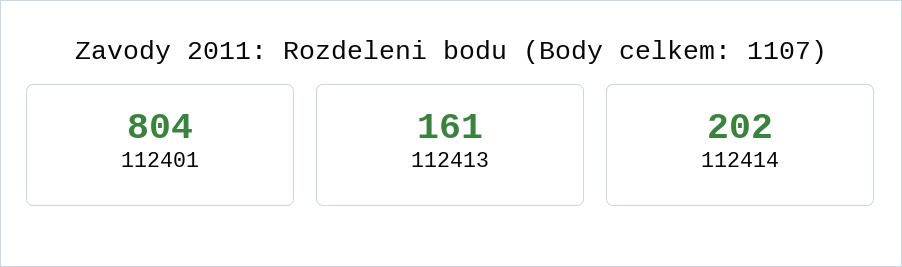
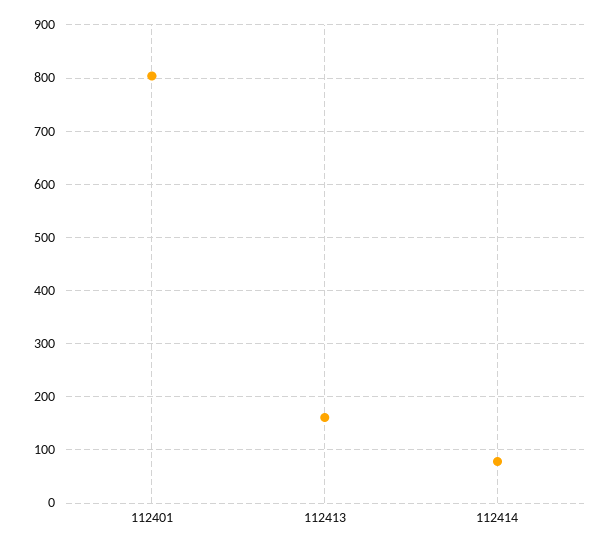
112414: 202 -> 80

